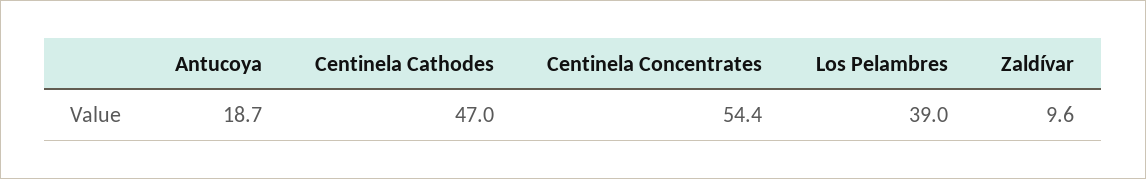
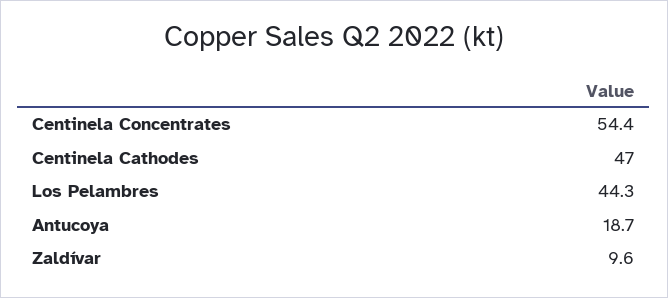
Los Pelambres: 39 -> 44.3

